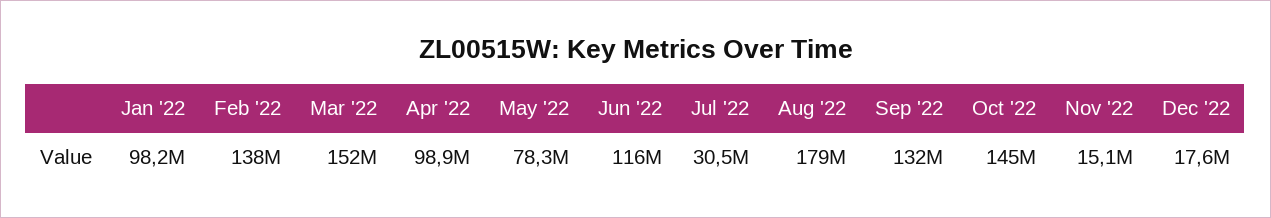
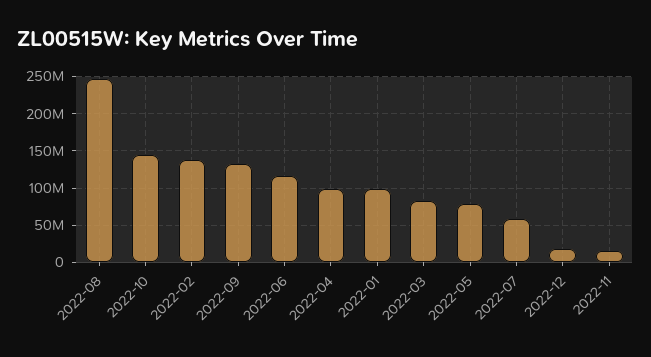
Mar '22: 152000000 -> 80000000
Jul '22: 30500000 -> 60000000
Aug '22: 179000000 -> 250000000

